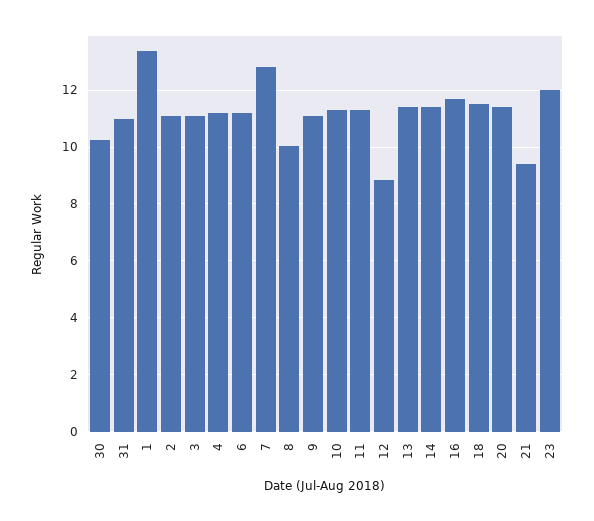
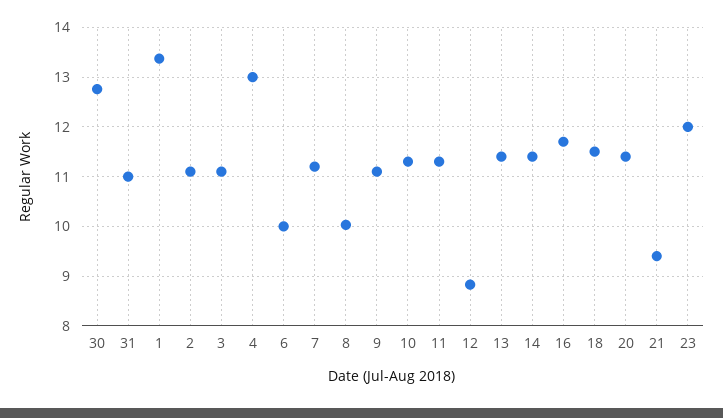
30: 10.25 -> 12.8
4: 11.25 -> 13
6: 11.25 -> 10
7: 12.75 -> 11.2

